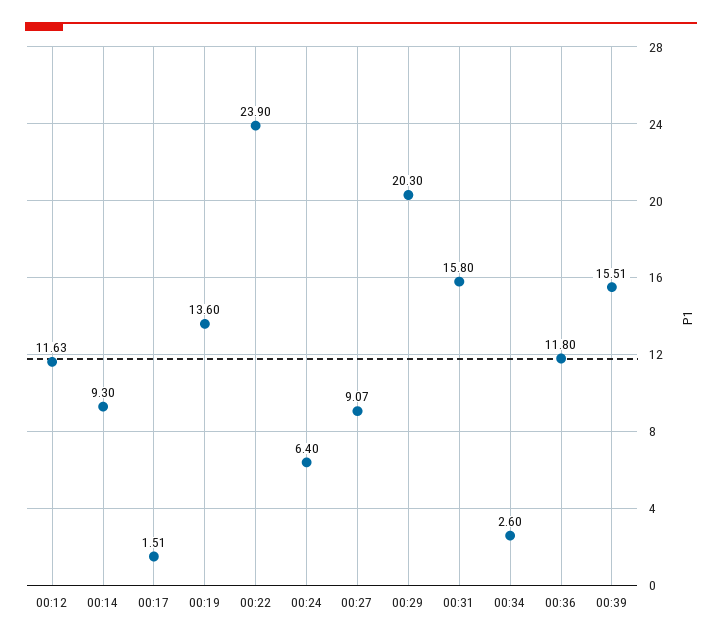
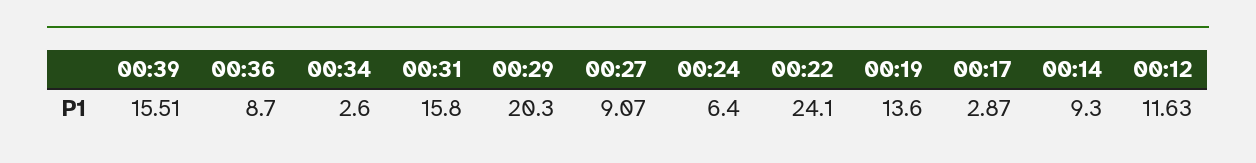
00:17: 1.51 -> 2.87
00:22: 23.9 -> 24.1
00:36: 11.8 -> 8.7

